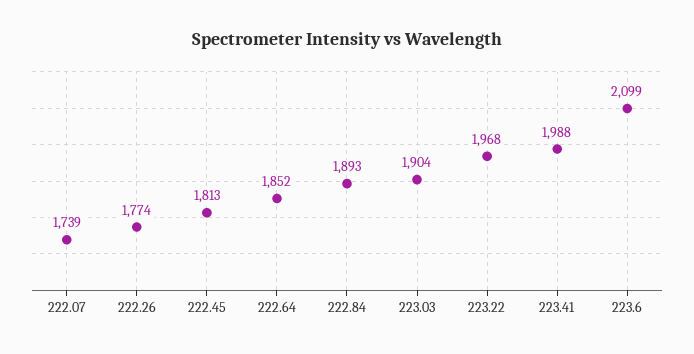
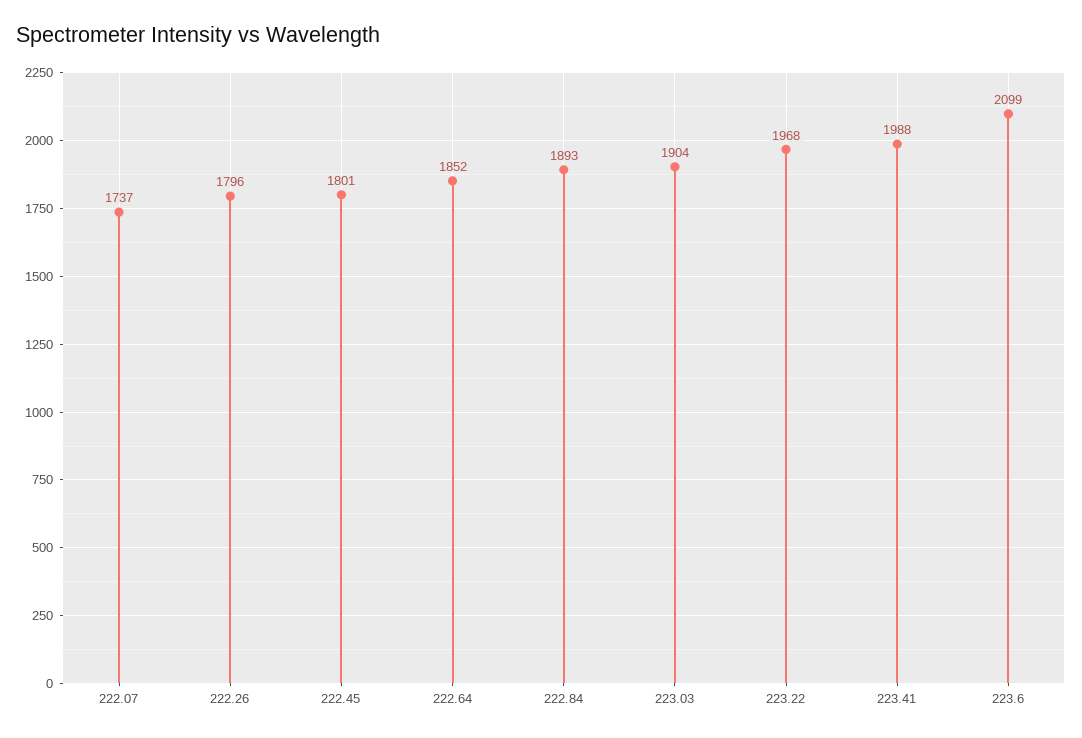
222.07: 1739 -> 1737
222.26: 1774 -> 1796
222.45: 1813 -> 1801

